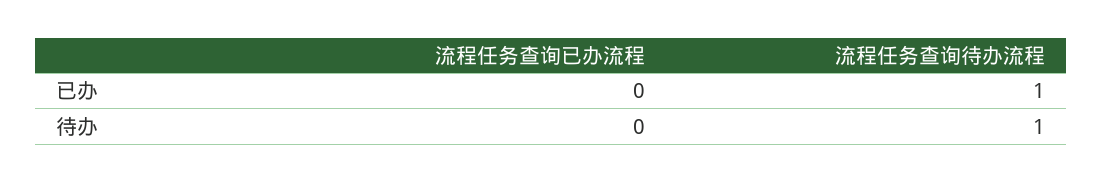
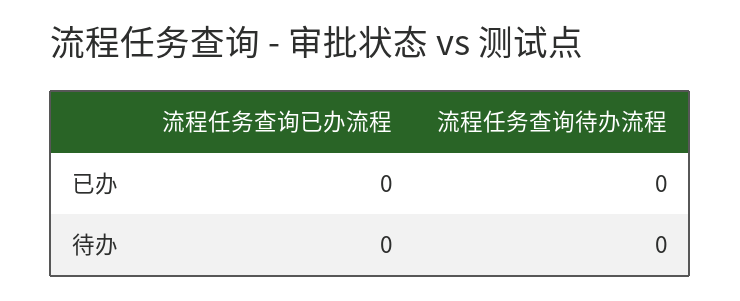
流程任务查询待办流程, 已办: 1 -> 0
流程任务查询待办流程, 待办: 1 -> 0

